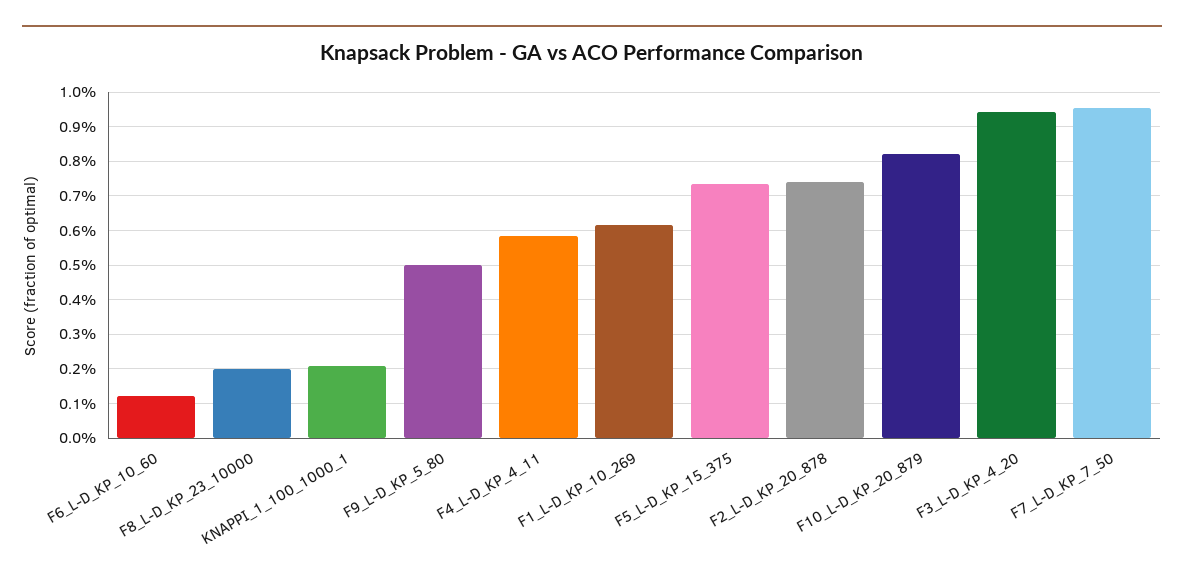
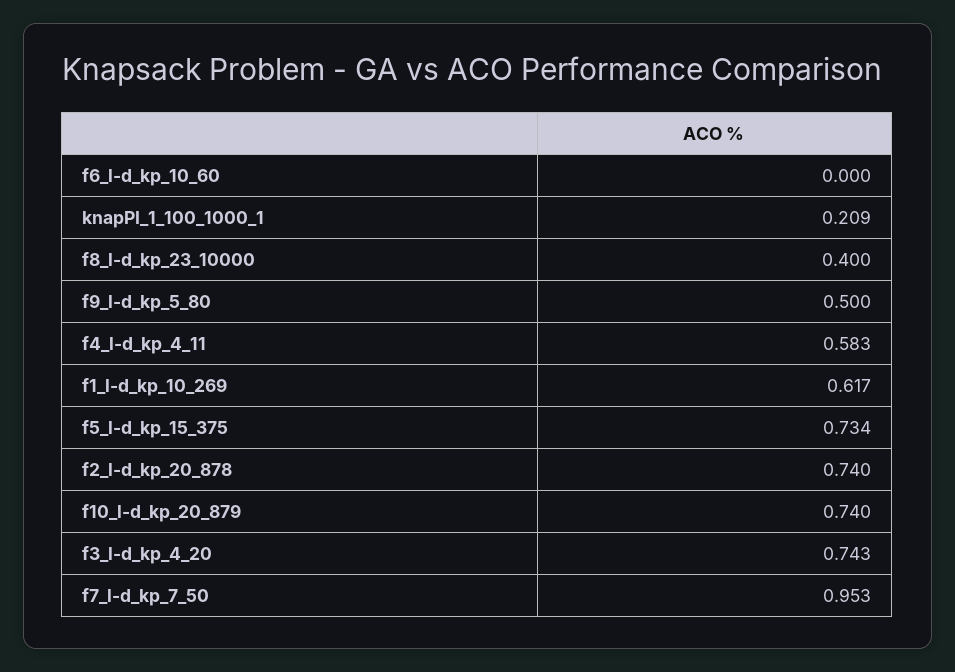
F6_L-D_KP_10_60: 0.12 -> 0
F8_L-D_KP_23_10000: 0.2 -> 0.4
F10_L-D_KP_20_879: 0.82 -> 0.74
F3_L-D_KP_4_20: 0.94 -> 0.743

